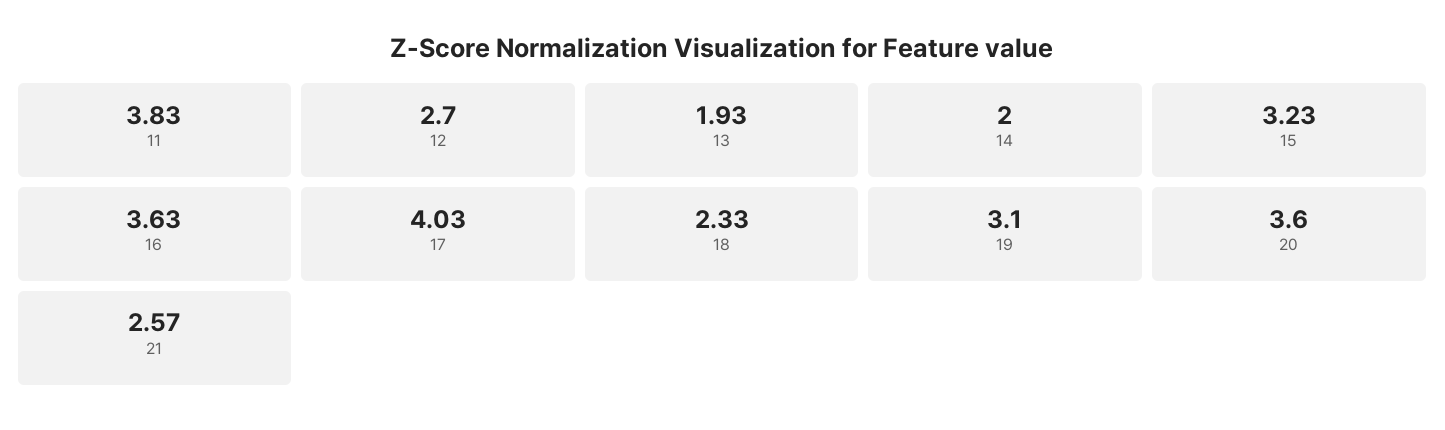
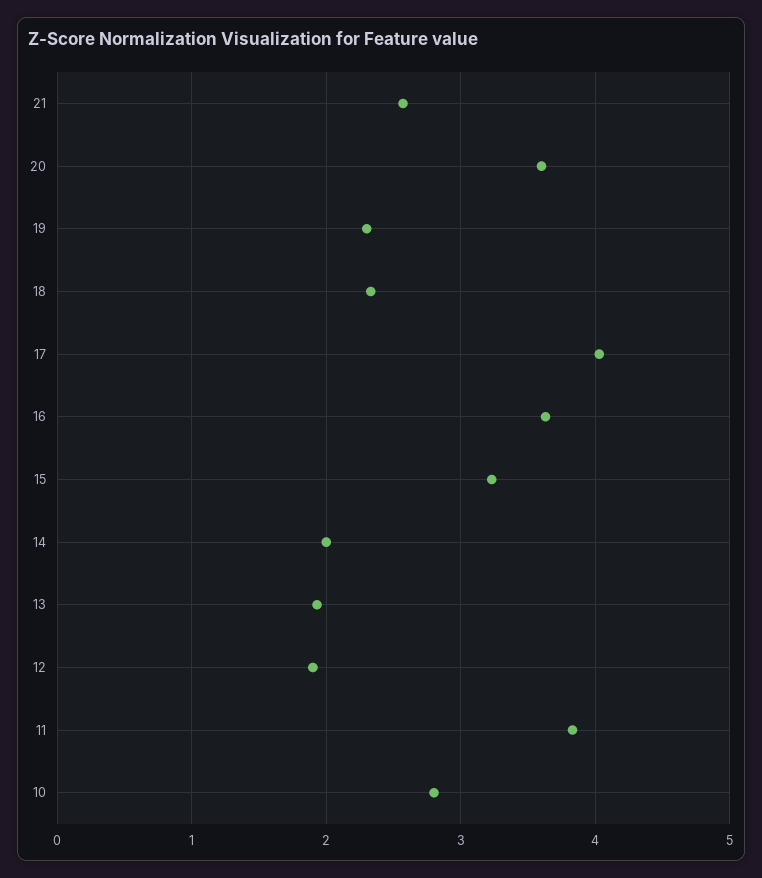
12: 2.7 -> 1.9
19: 3.1 -> 2.3
10: none -> 2.8

